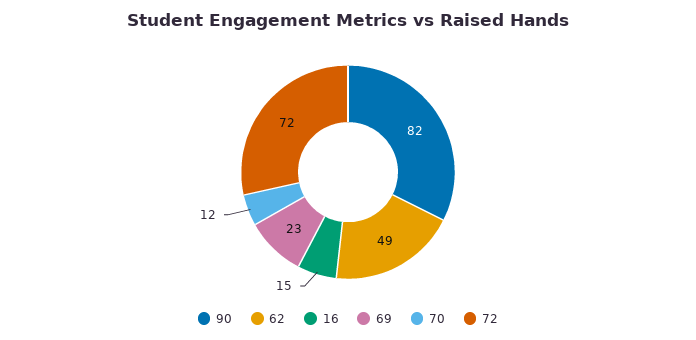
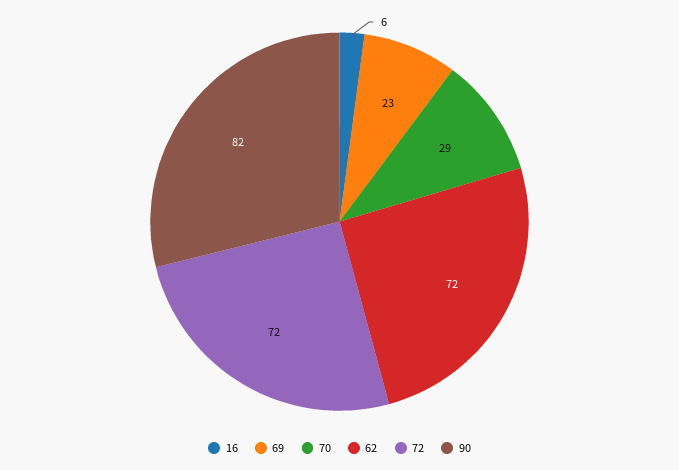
62: 49 -> 72
16: 15 -> 6
70: 12 -> 29

